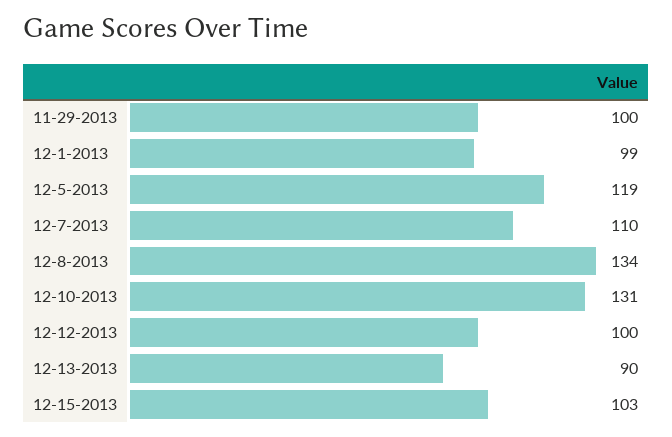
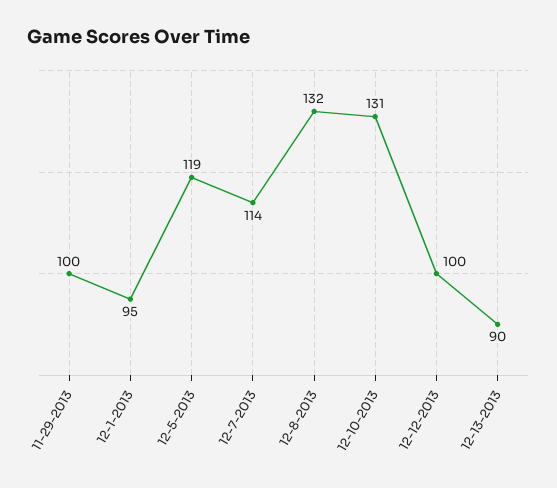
12-1-2013: 99 -> 95
12-7-2013: 110 -> 114
12-8-2013: 134 -> 132
12-15-2013: 103 -> none

